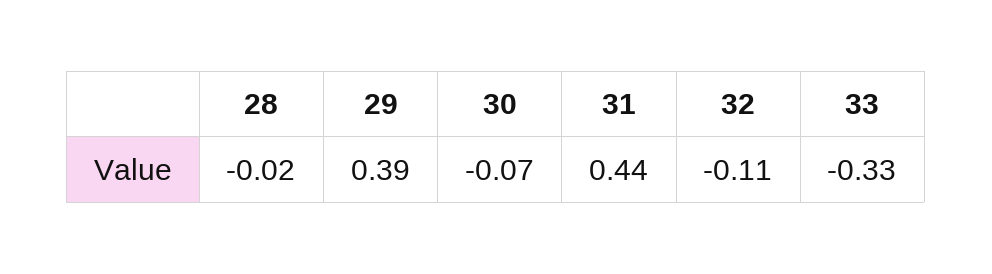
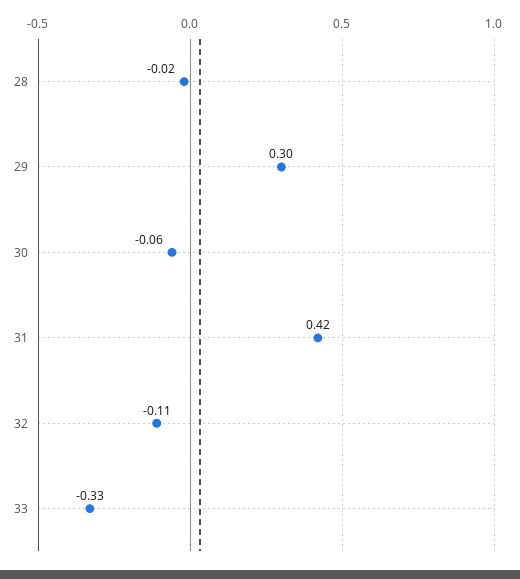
29: 0.39 -> 0.3
30: -0.07 -> -0.06
31: 0.44 -> 0.42

